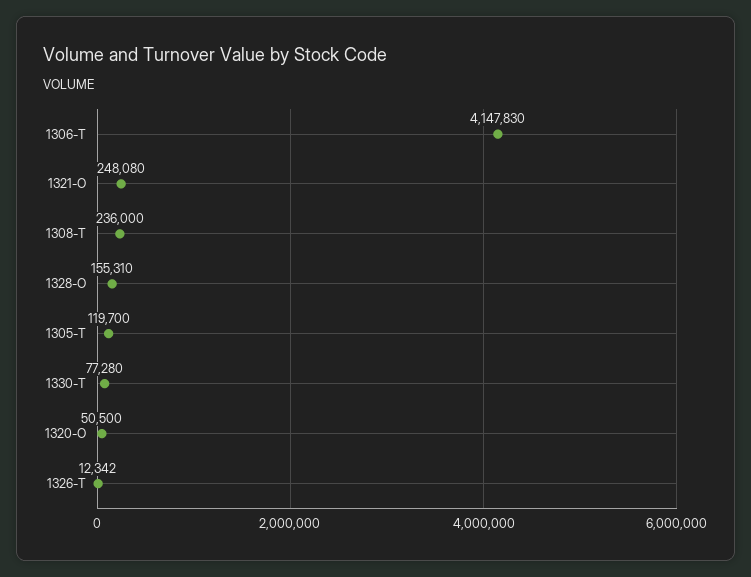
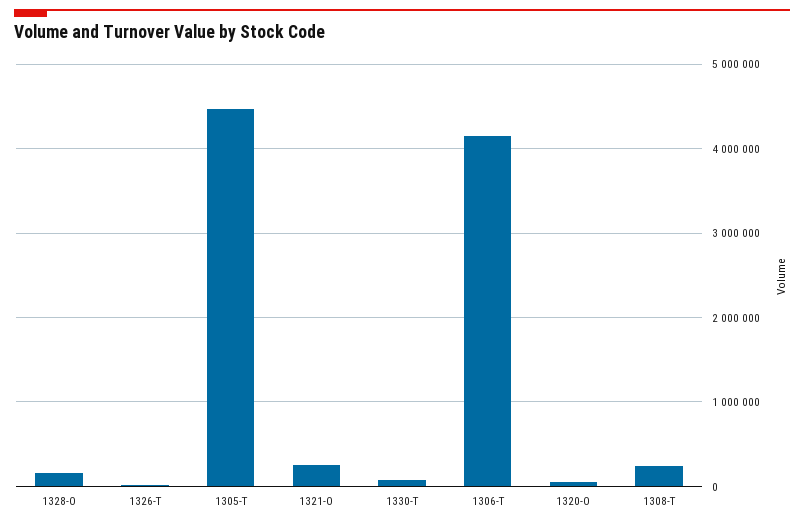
1305-T: 119700 -> 4500000

